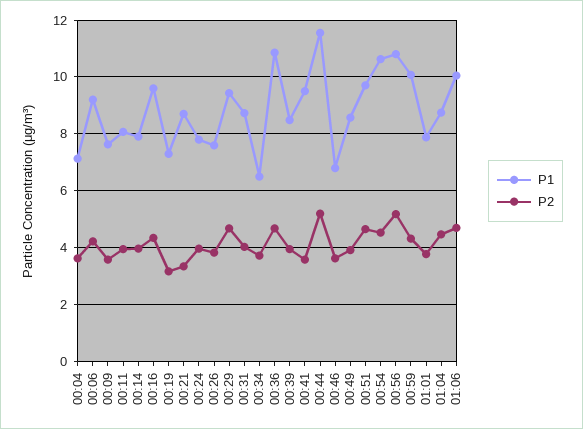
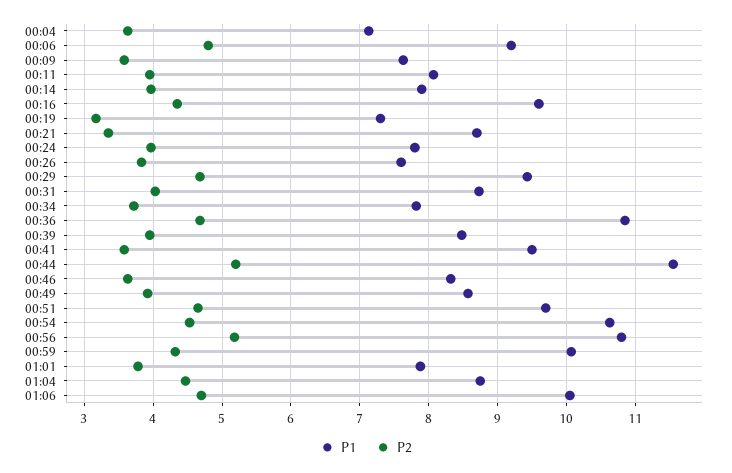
P2, 00:06: 4.25 -> 4.8
P1, 00:34: 6.5 -> 7.8
P1, 00:46: 6.75 -> 8.3

